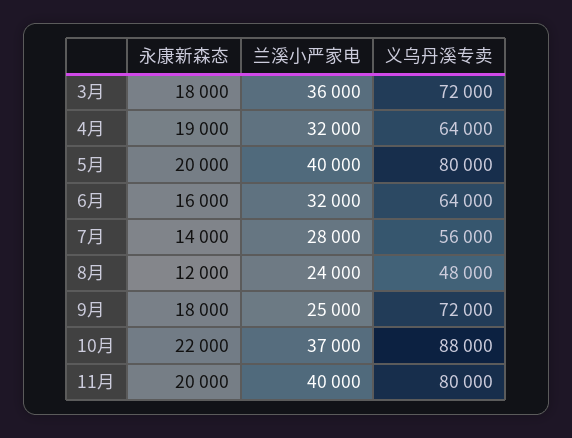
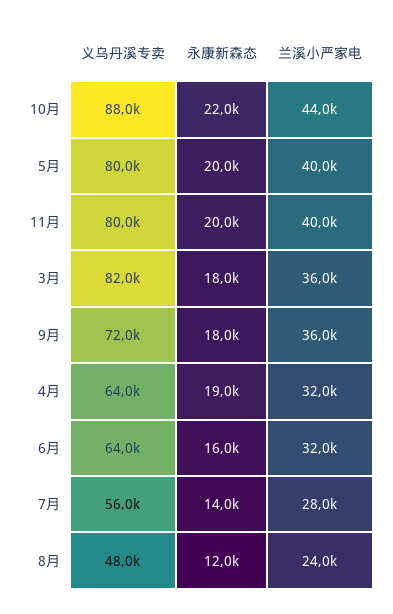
义乌丹溪专卖, 3月: 72000 -> 82000
兰溪小严家电, 9月: 25000 -> 36000
兰溪小严家电, 10月: 37000 -> 44000

